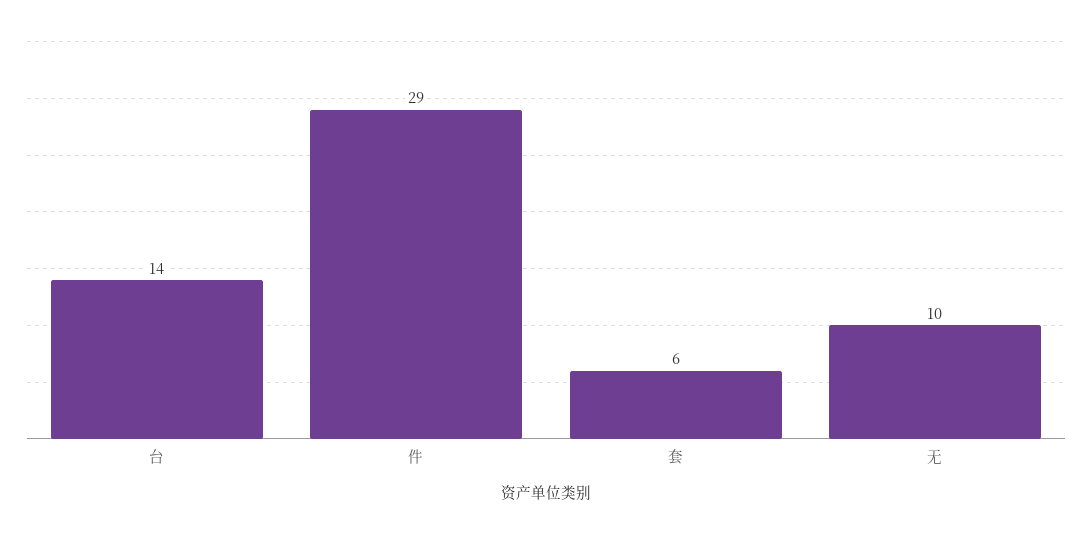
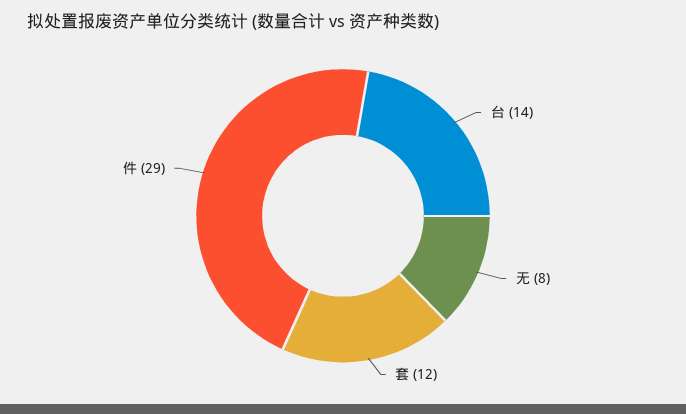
套: 6 -> 12
无: 10 -> 8

